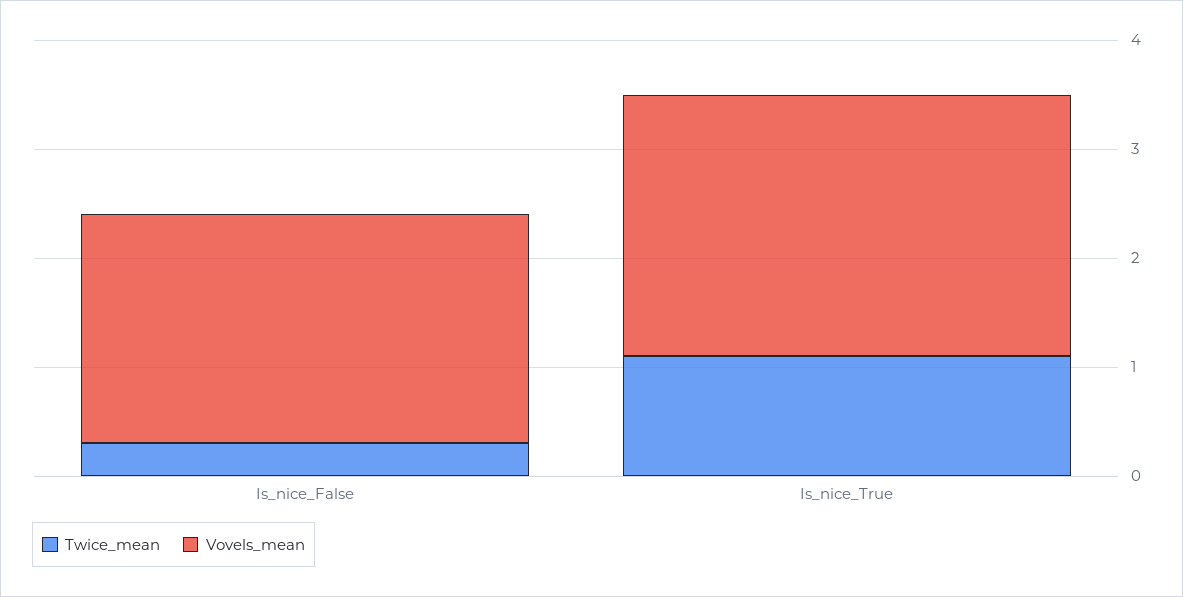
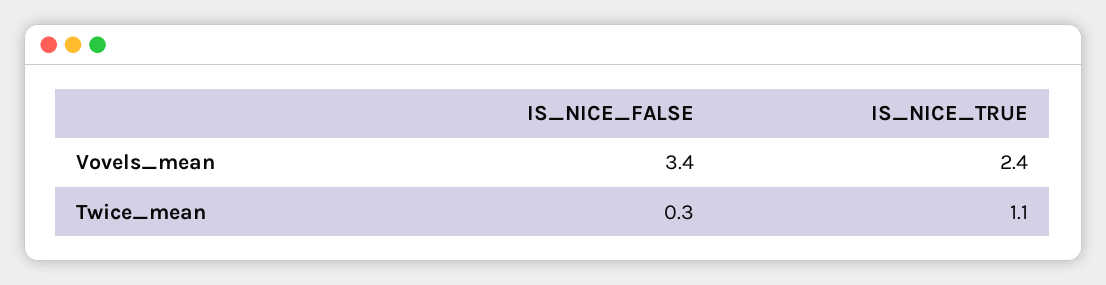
Vovels_mean, Is_nice_False: 2.1 -> 3.4

